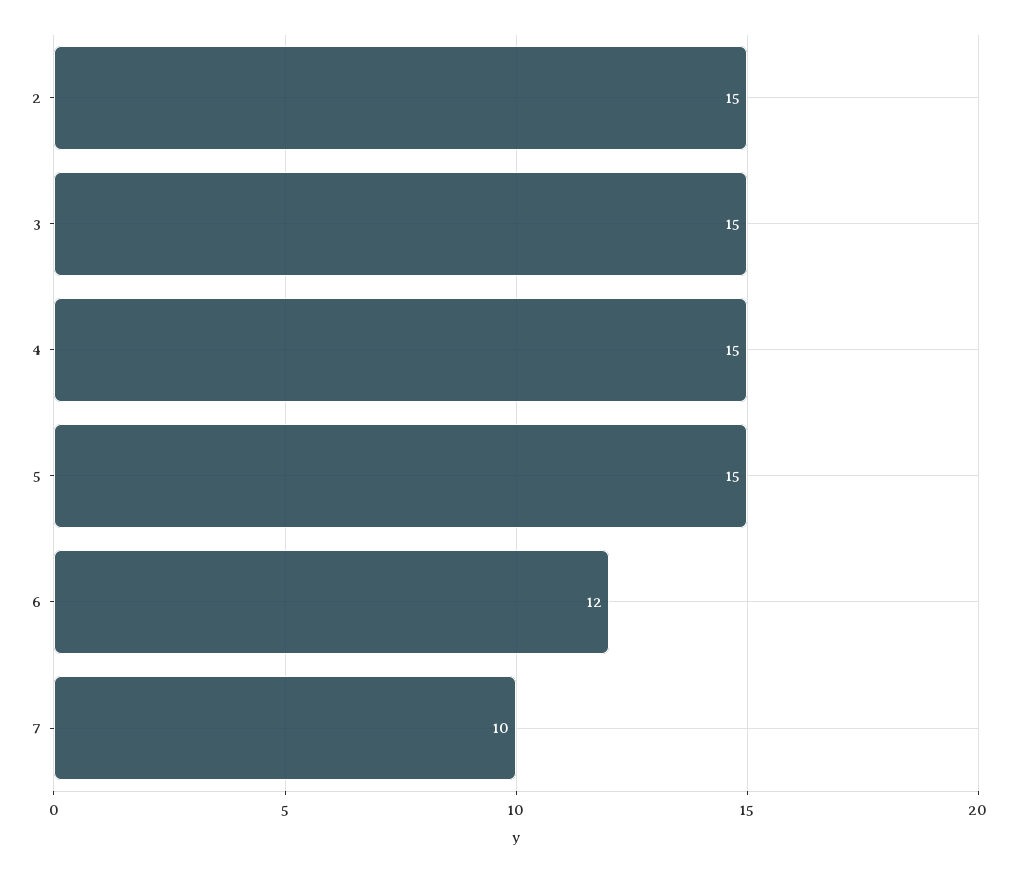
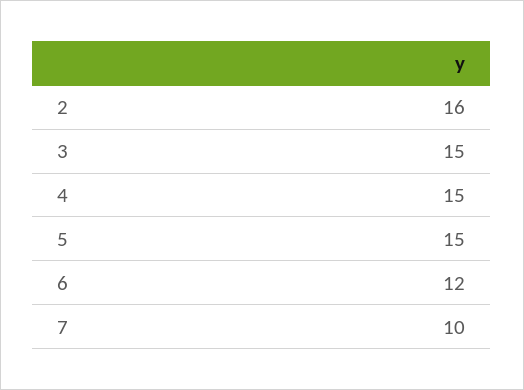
2: 15 -> 16

